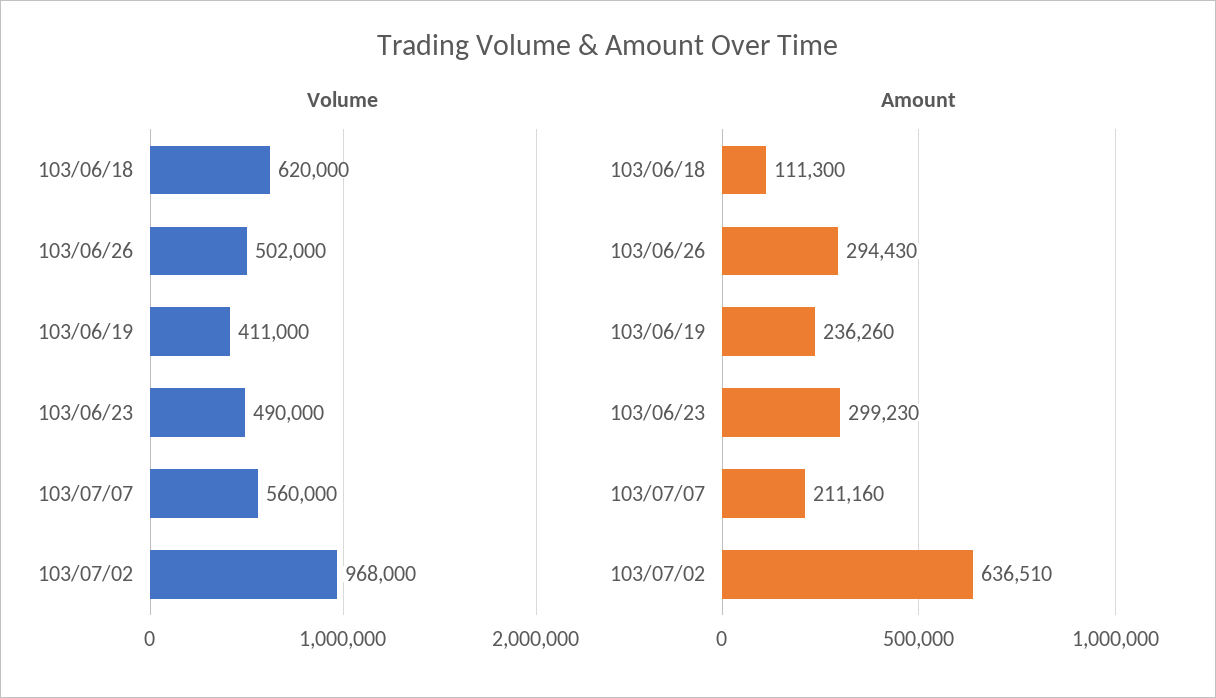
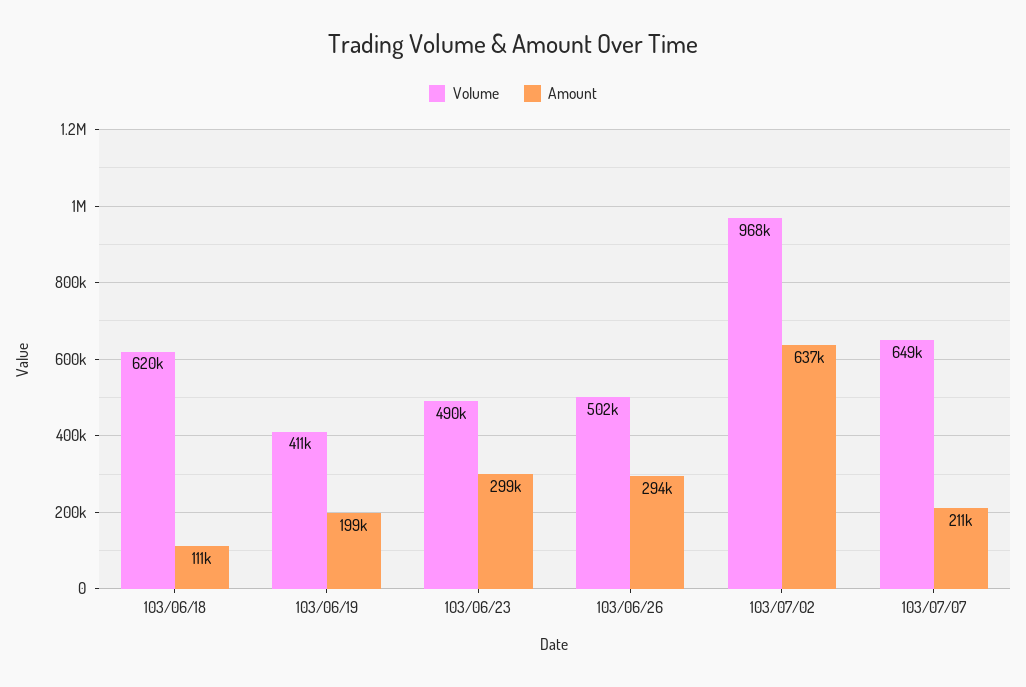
Volume, 103/07/07: 560000 -> 649000
Amount, 103/06/19: 236260 -> 199000

